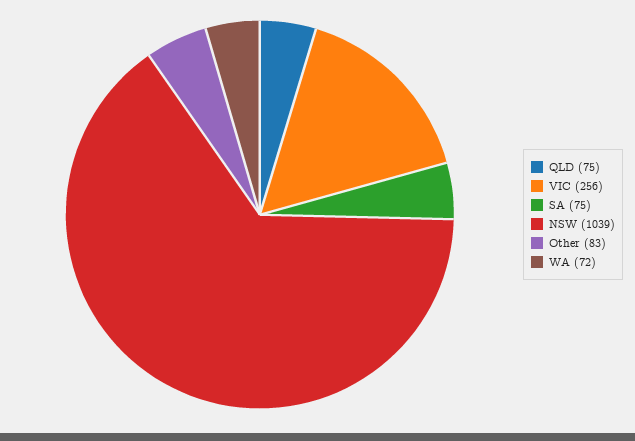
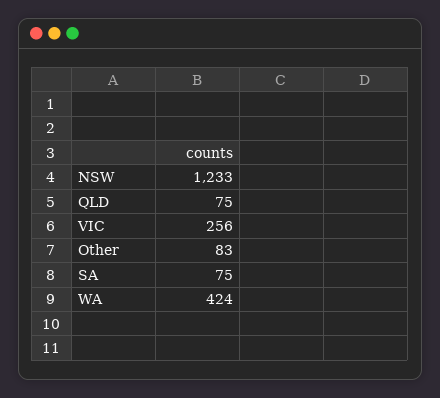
NSW: 1039 -> 1233
WA: 72 -> 424

